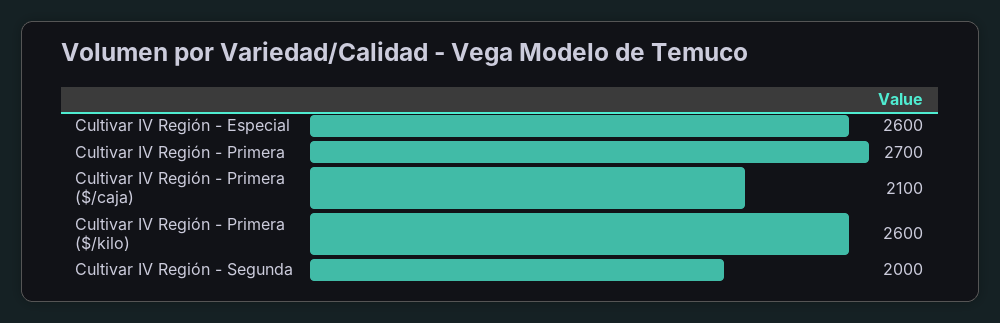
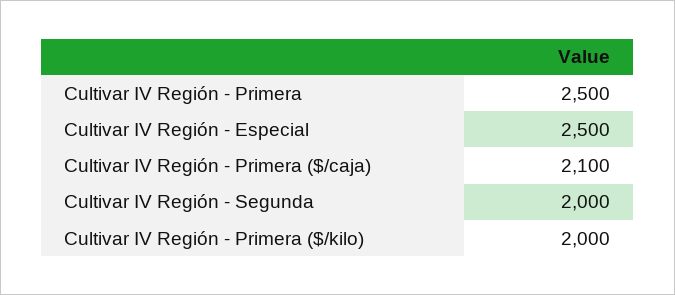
Cultivar IV Región - Especial: 2600 -> 2500
Cultivar IV Región - Primera: 2700 -> 2500
Cultivar IV Región - Primera ($/kilo): 2600 -> 2000

